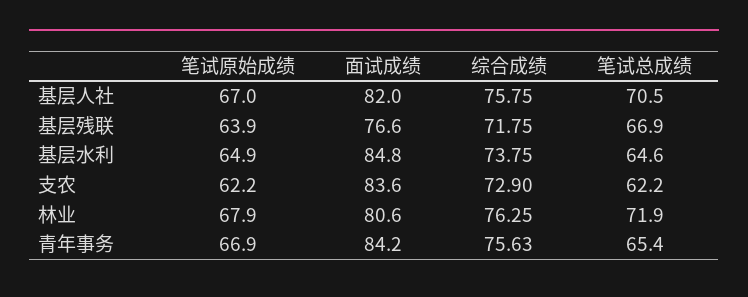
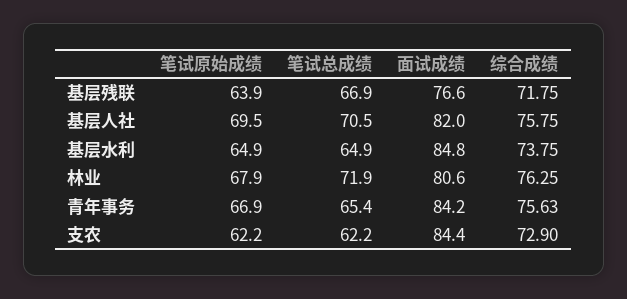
笔试原始成绩, 基层人社: 67 -> 69.5
笔试总成绩, 基层水利: 64.6 -> 64.9
面试成绩, 支农: 83.6 -> 84.4

